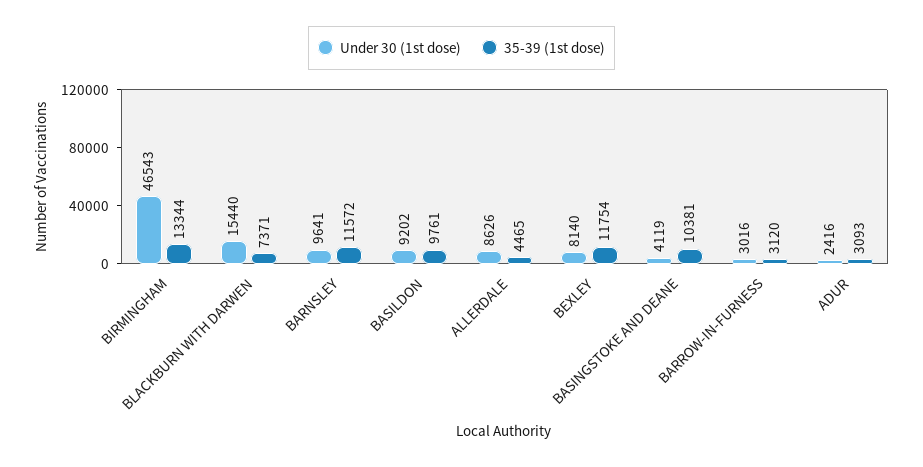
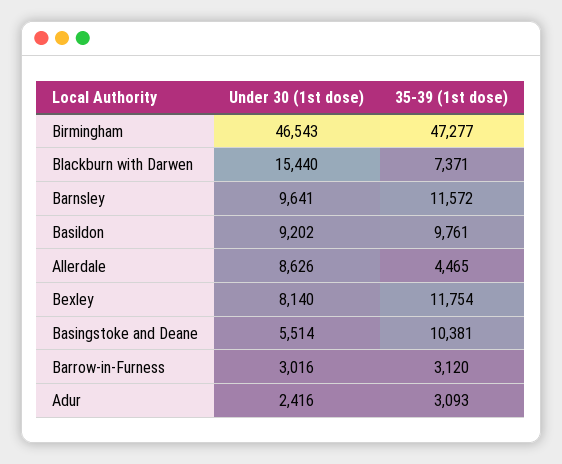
35-39 (1st dose), BIRMINGHAM: 13344 -> 47277
Under 30 (1st dose), BASINGSTOKE AND DEANE: 4119 -> 5514

